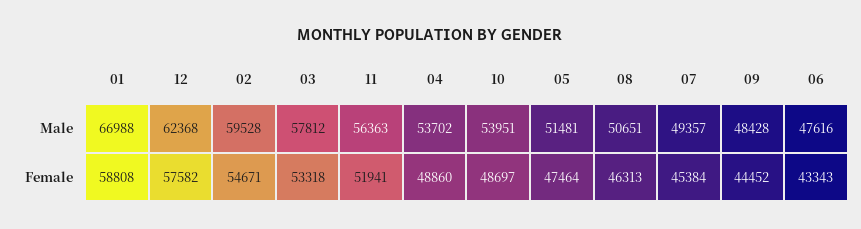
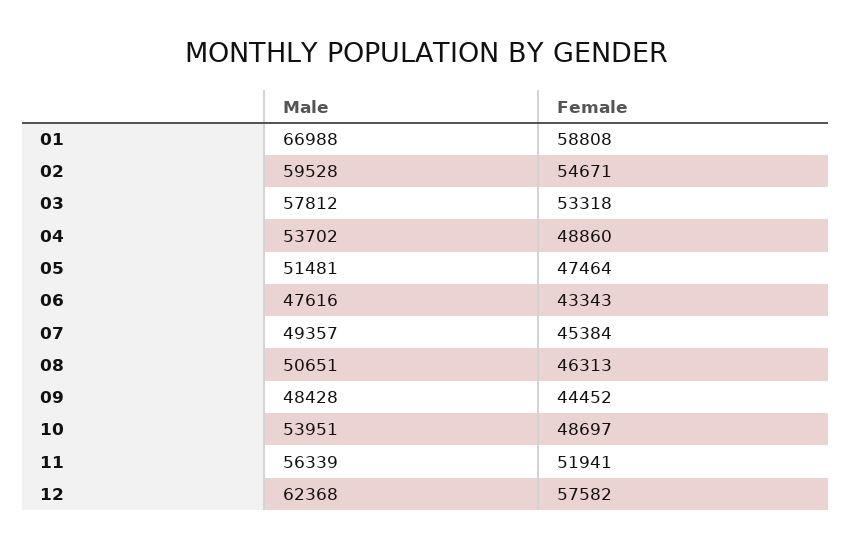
11, Male: 56363 -> 56339

